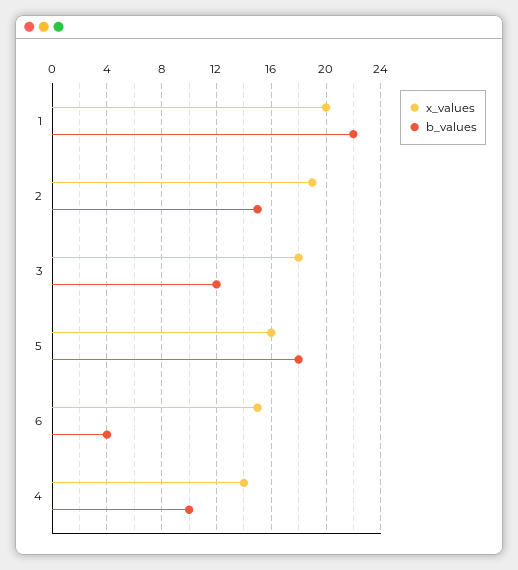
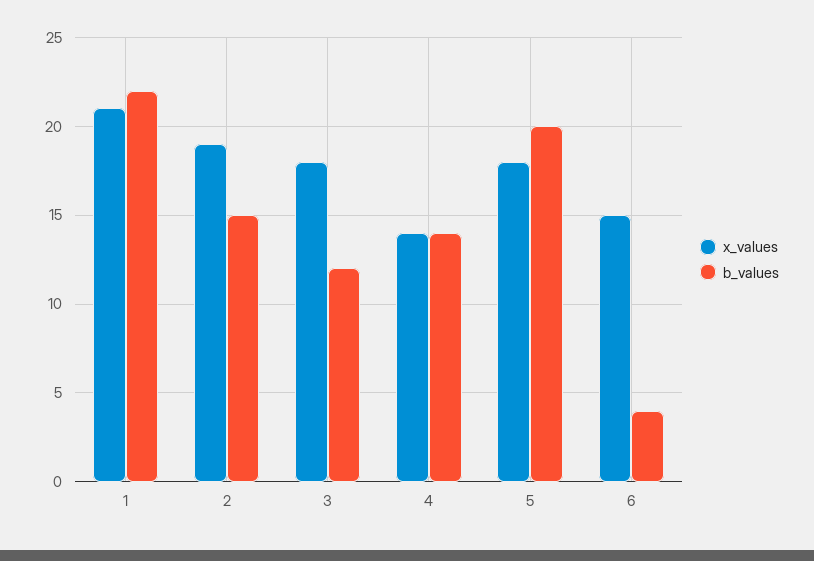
x_values, 1: 20 -> 21
x_values, 5: 16 -> 18
b_values, 5: 18 -> 20
b_values, 4: 10 -> 14

